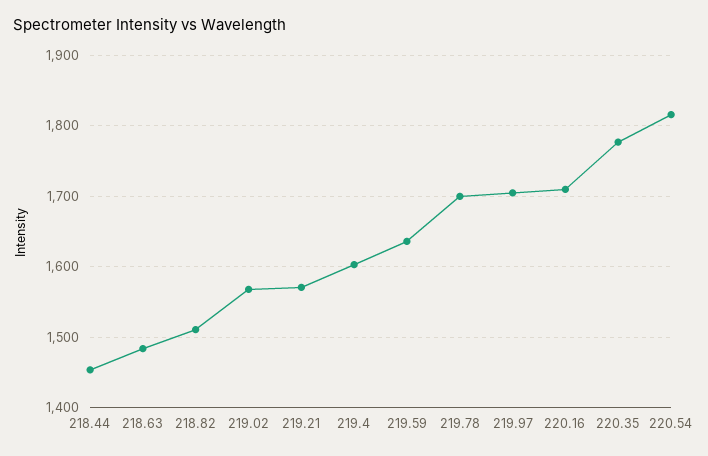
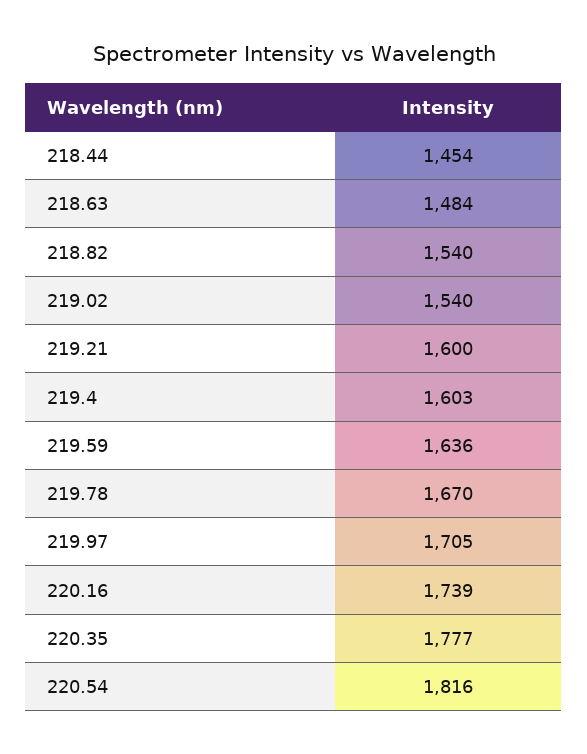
218.82: 1510 -> 1540
219.02: 1570 -> 1540
219.21: 1570 -> 1600
219.78: 1700 -> 1670
220.16: 1710 -> 1739

